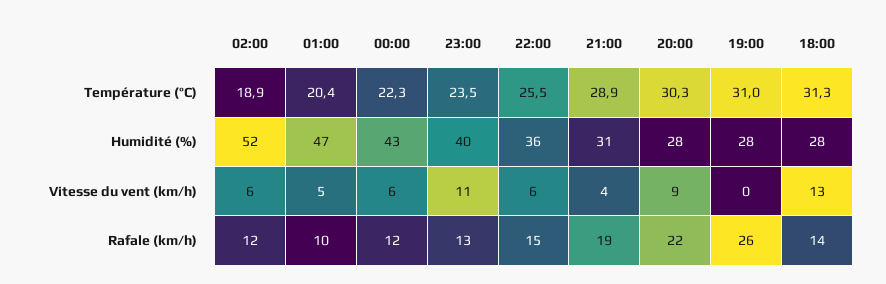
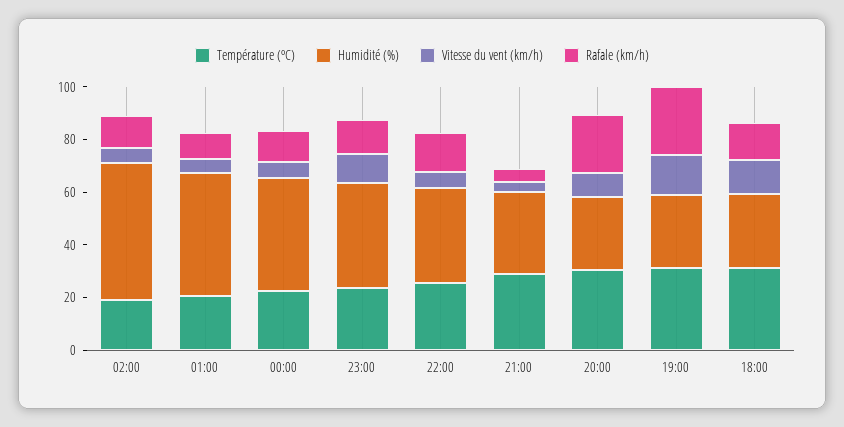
Vitesse du vent (km/h), 19:00: 0 -> 15
Rafale (km/h), 21:00: 19 -> 5

